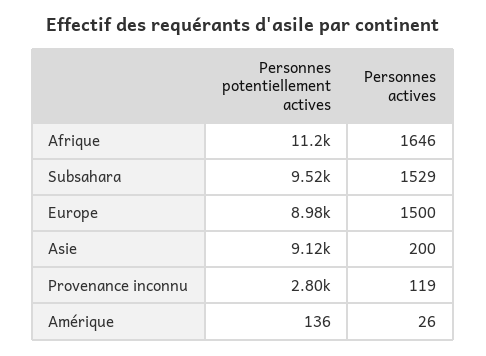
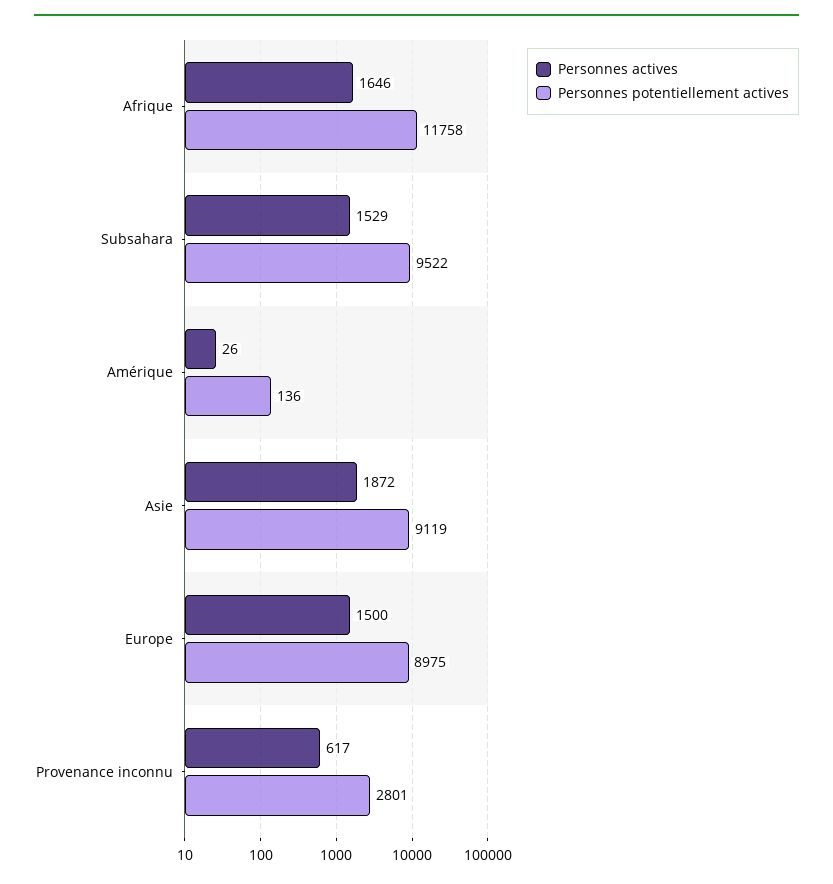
Personnes potentiellement actives, Afrique: 11200 -> 11758
Personnes actives, Asie: 200 -> 1872
Personnes actives, Provenance inconnu: 119 -> 617

